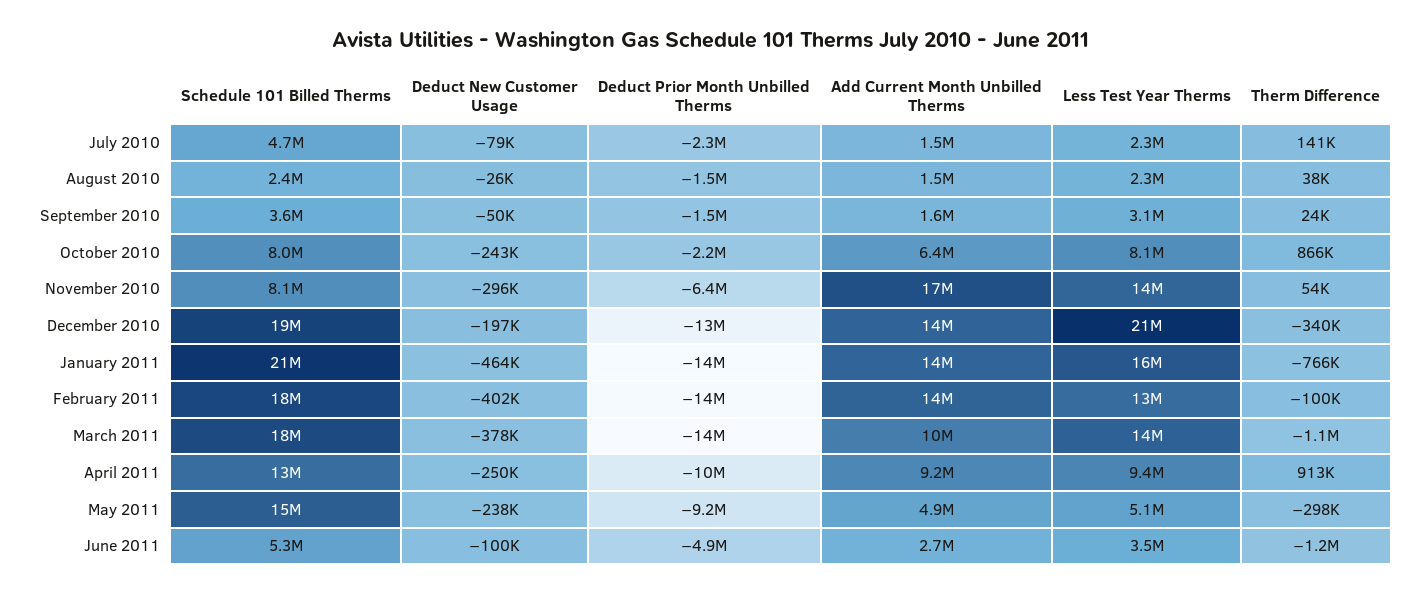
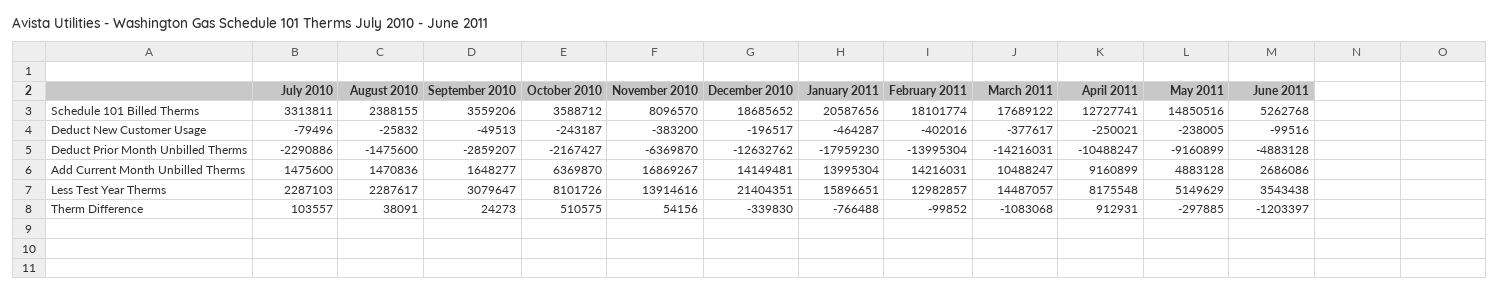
Schedule 101 Billed Therms, July 2010: 4700000 -> 3313811
Therm Difference, July 2010: 141000 -> 103557
Deduct Prior Month Unbilled Therms, September 2010: -1500000 -> -2859207
Schedule 101 Billed Therms, October 2010: 8000000 -> 3588712
Therm Difference, October 2010: 866000 -> 510575
Deduct New Customer Usage, November 2010: -296000 -> -383200
Deduct Prior Month Unbilled Therms, January 2011: -14000000 -> -17959230
Less Test Year Therms, April 2011: 9400000 -> 8175548

